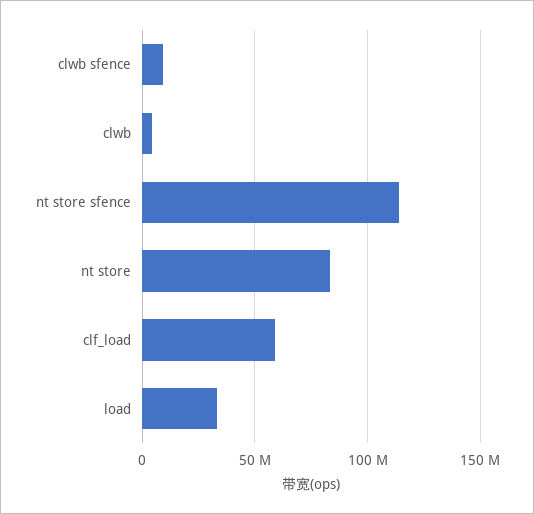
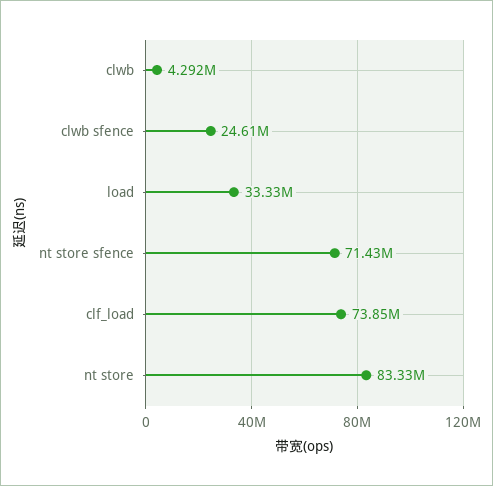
clwb sfence: 10000000 -> 24610000
nt store sfence: 115000000 -> 71430000
clf_load: 60000000 -> 73850000

